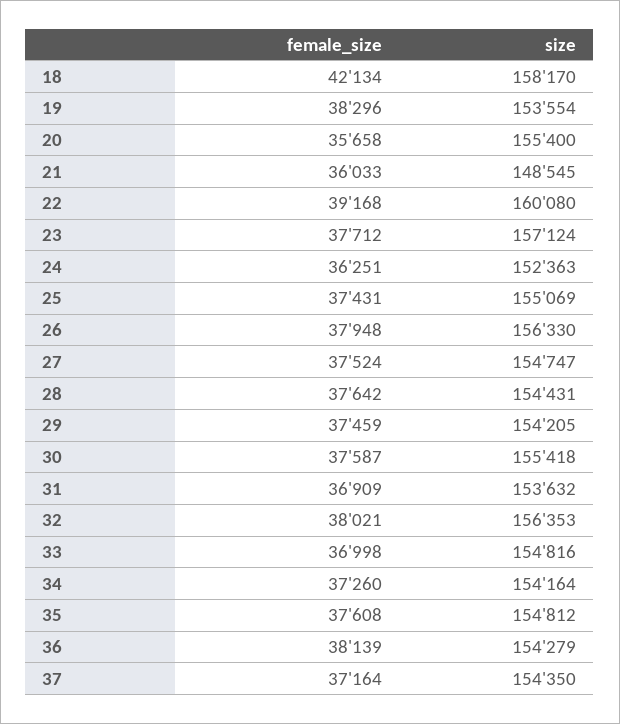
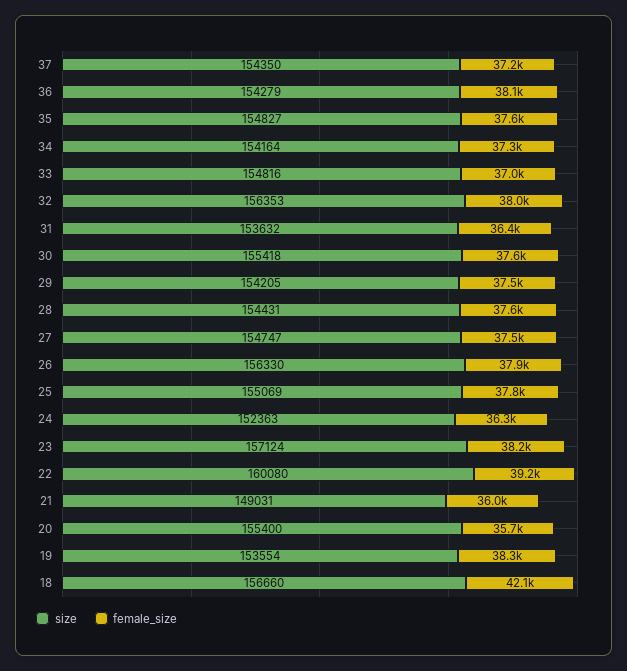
size, 18: 158170 -> 156660
size, 21: 148545 -> 149031
female_size, 23: 37712 -> 38200
female_size, 25: 37431 -> 37800
female_size, 31: 36909 -> 36400
size, 35: 154812 -> 154827

